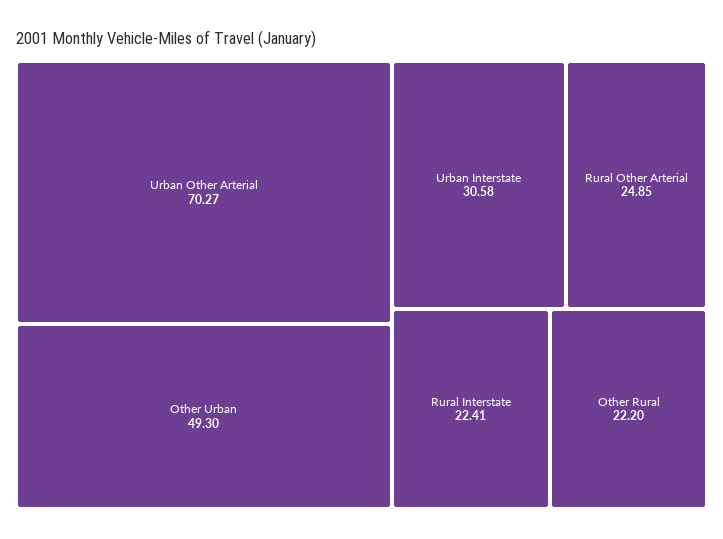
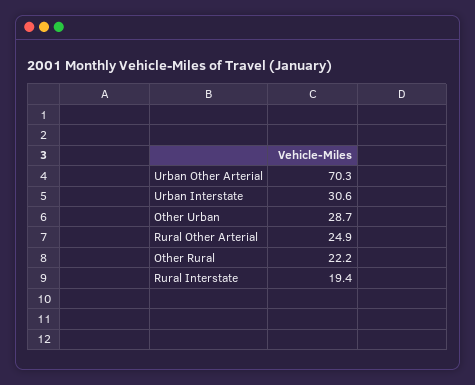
Other Urban: 49.3 -> 28.7
Rural Interstate: 22.41 -> 19.4

